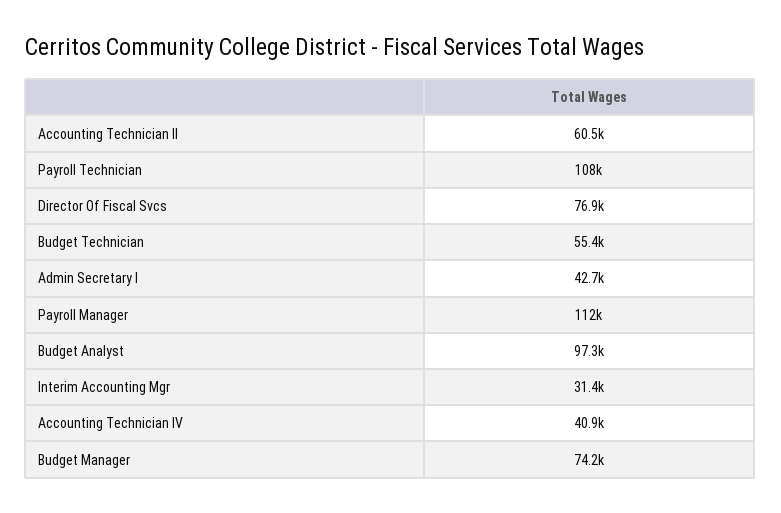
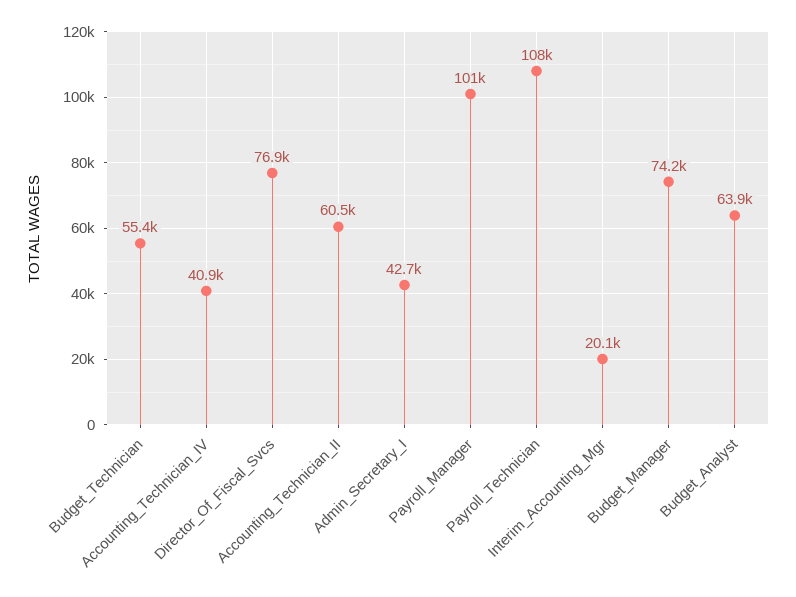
Payroll Manager: 112000 -> 101000
Budget Analyst: 97300 -> 63900
Interim Accounting Mgr: 31400 -> 20100

